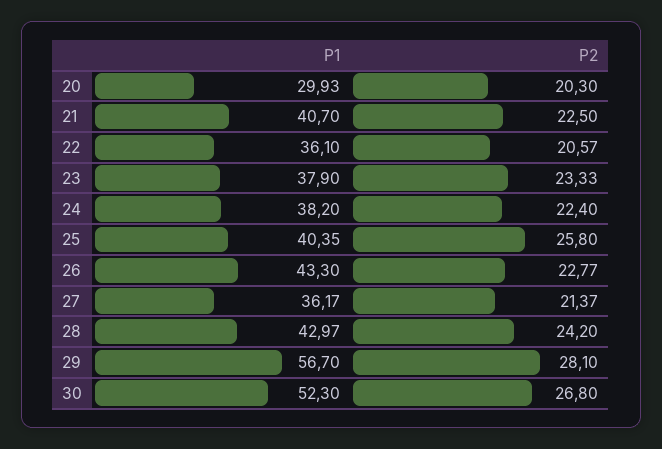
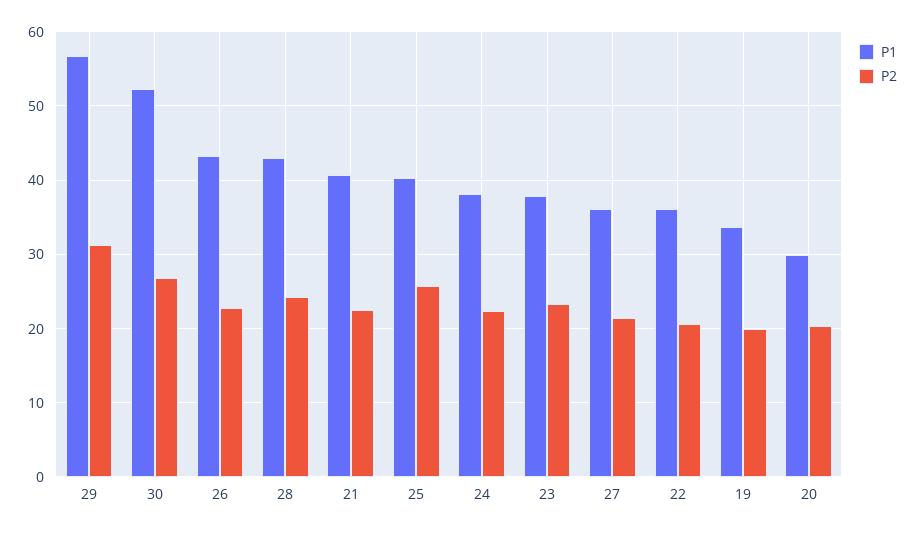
P2, 29: 28.1 -> 31
P1, 19: none -> 34
P2, 19: none -> 20

